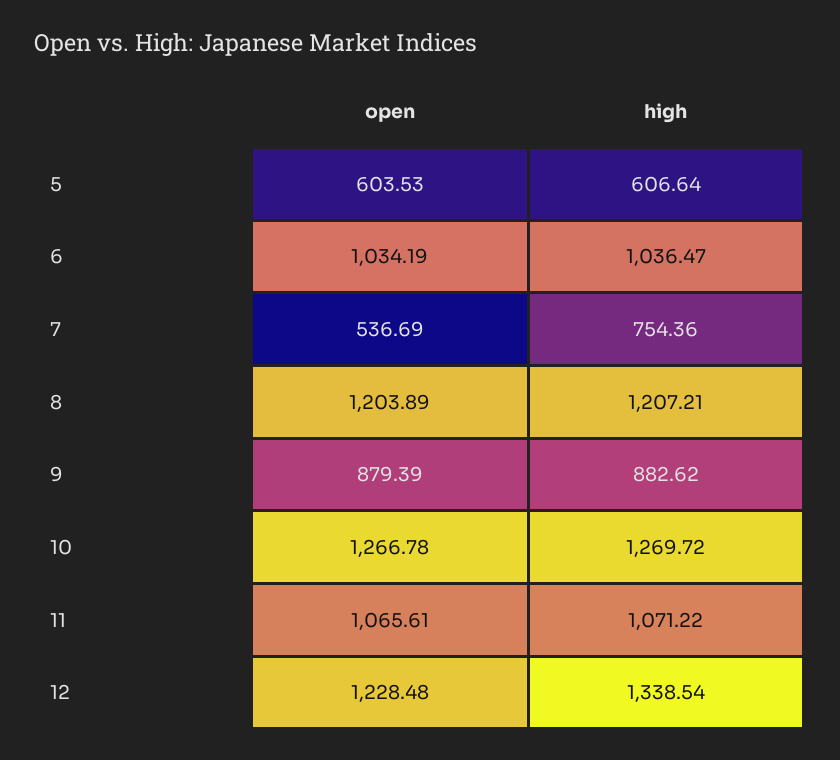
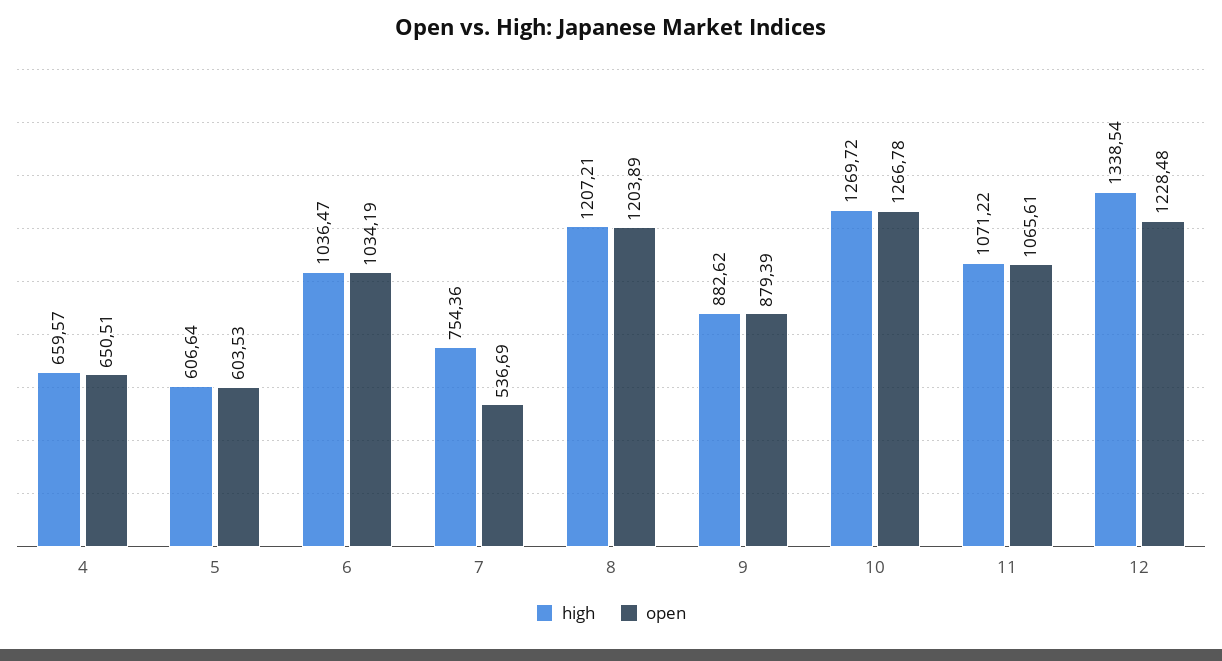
high, 4: none -> 659.57
open, 4: none -> 650.51

